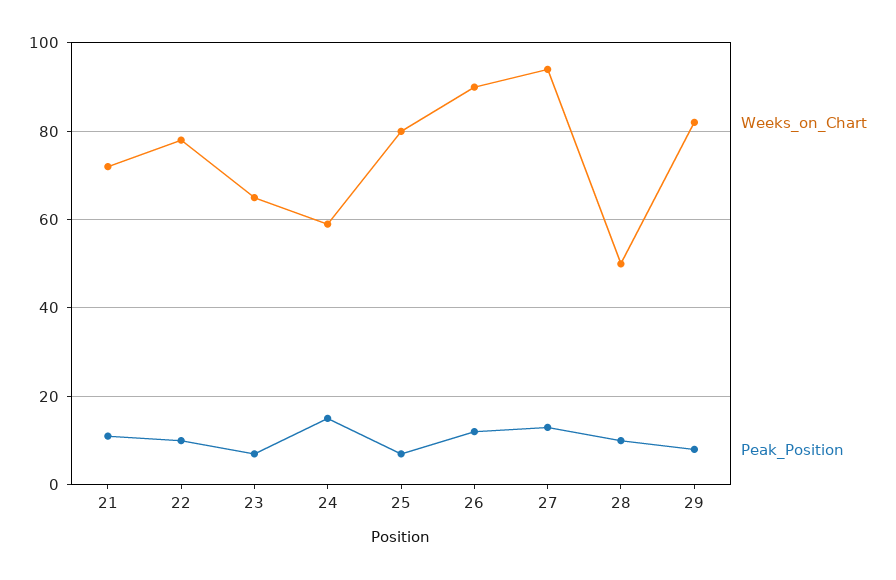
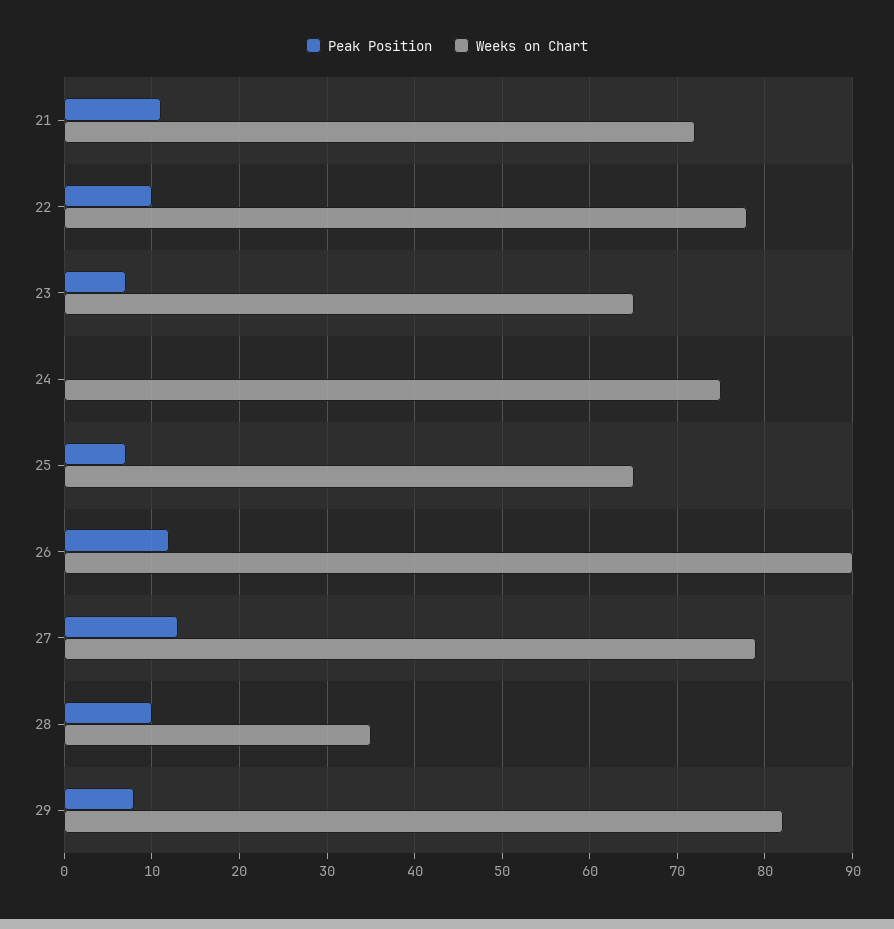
Weeks_on_Chart, 24: 60 -> 75
Peak_Position, 24: 15 -> 0
Weeks_on_Chart, 25: 80 -> 65
Weeks_on_Chart, 27: 95 -> 79
Weeks_on_Chart, 28: 50 -> 35

